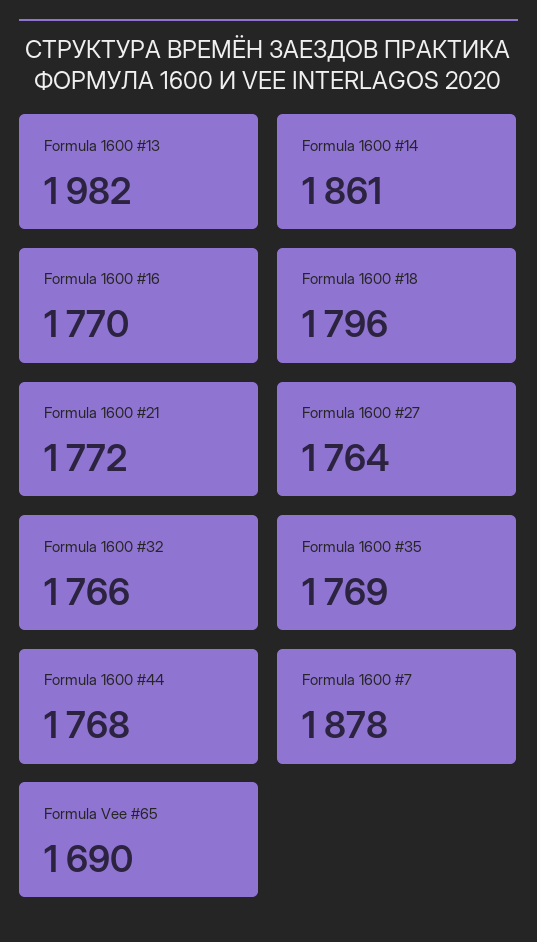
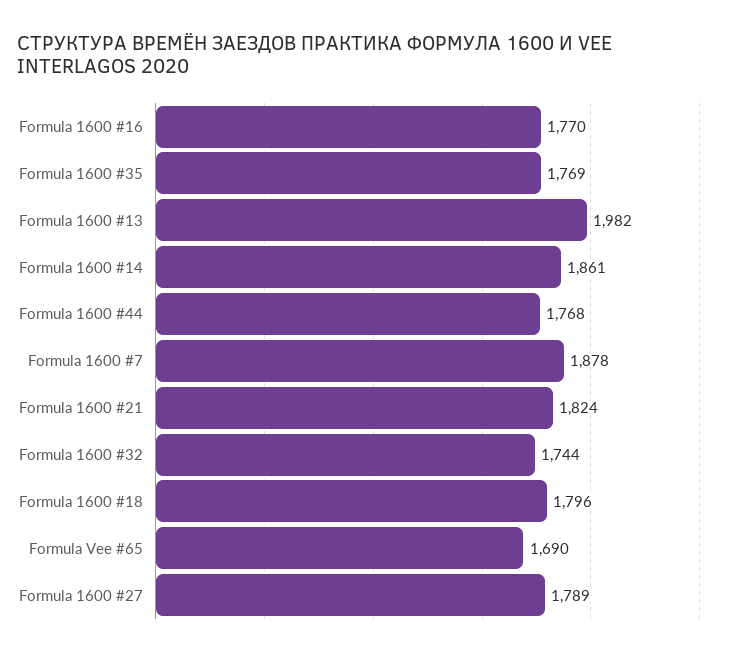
Formula 1600 #21: 1772 -> 1824
Formula 1600 #27: 1764 -> 1789
Formula 1600 #32: 1766 -> 1744

